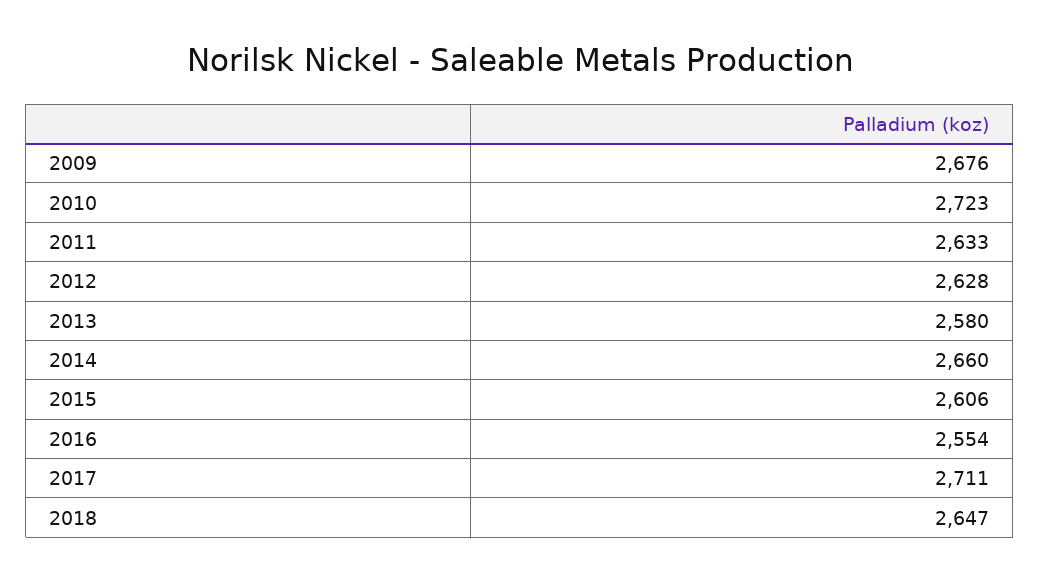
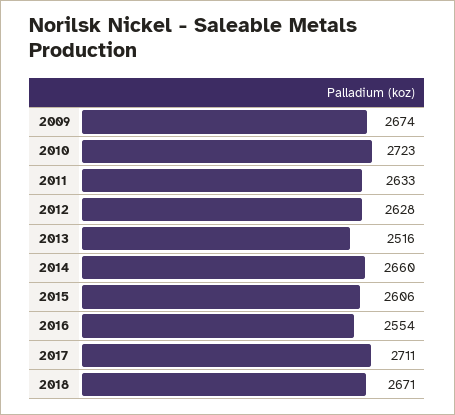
2009: 2676 -> 2674
2013: 2580 -> 2516
2018: 2647 -> 2671

